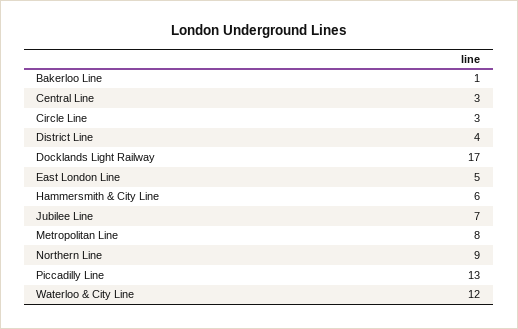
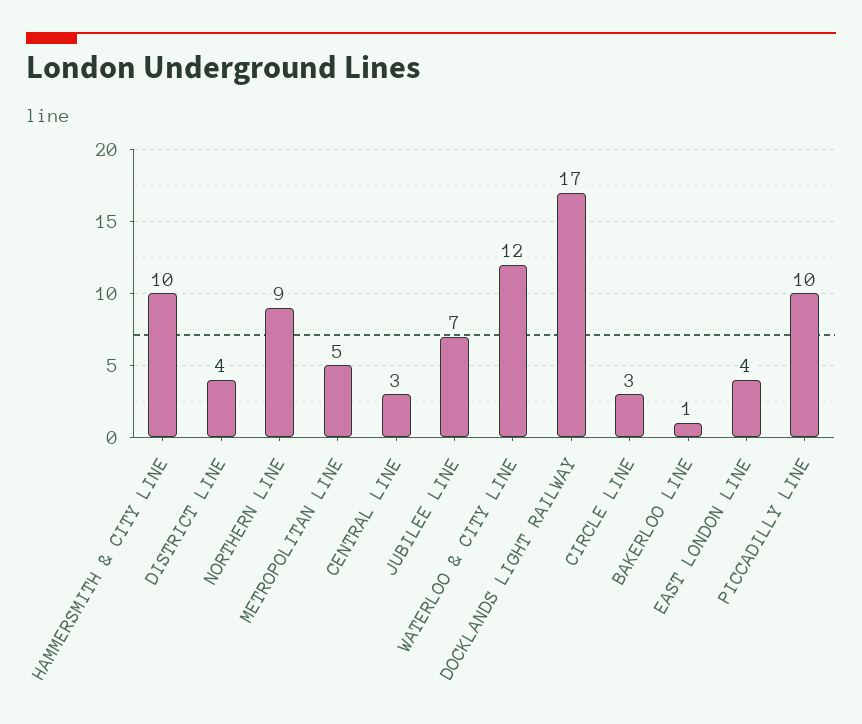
East London Line: 5 -> 4
Hammersmith & City Line: 6 -> 10
Metropolitan Line: 8 -> 5
Piccadilly Line: 13 -> 10

